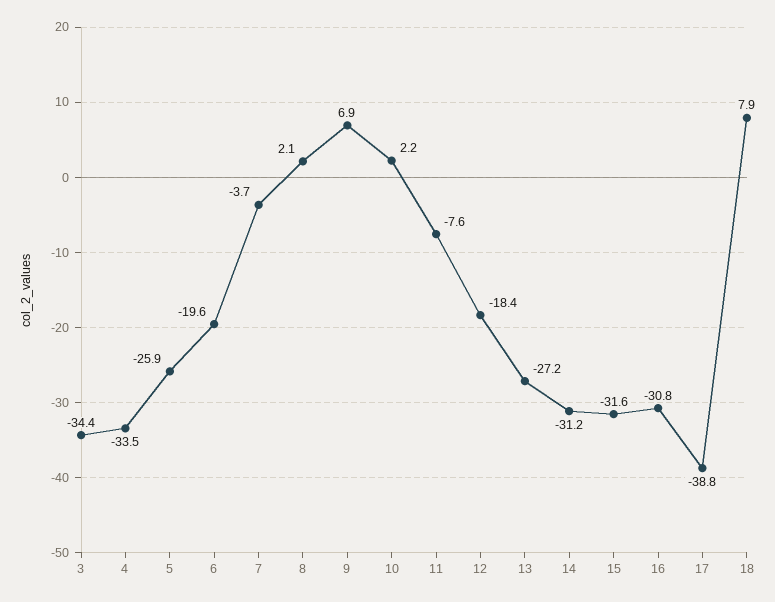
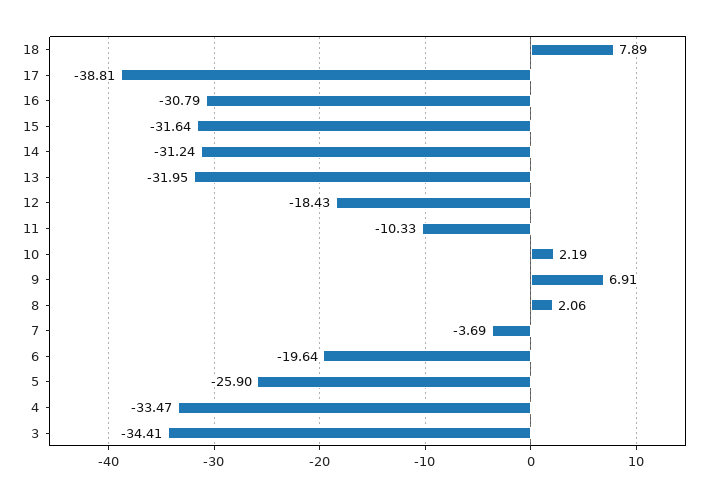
11: -7.6 -> -10.33
13: -27.2 -> -31.95

